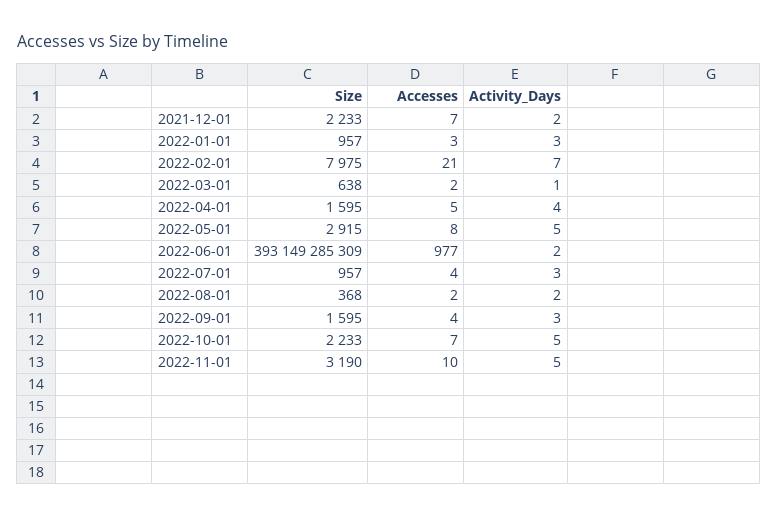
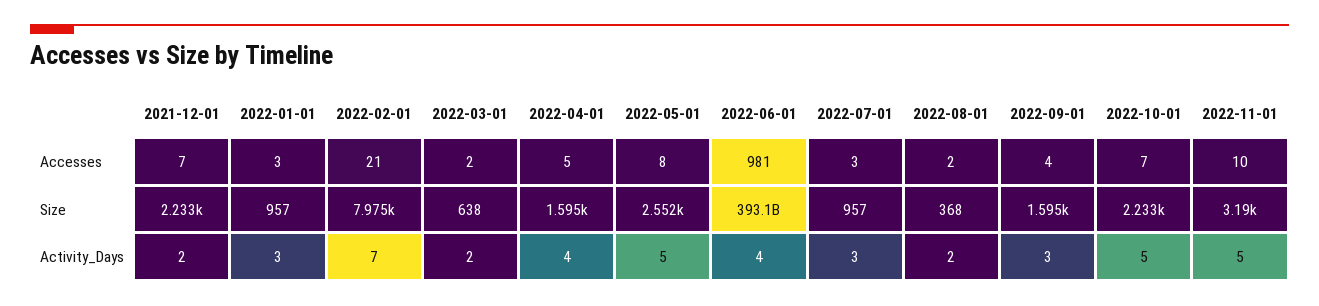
Activity_Days, 2022-03-01: 1 -> 2
Size, 2022-05-01: 2915 -> 2552
Accesses, 2022-06-01: 977 -> 981
Activity_Days, 2022-06-01: 2 -> 4
Accesses, 2022-07-01: 4 -> 3

